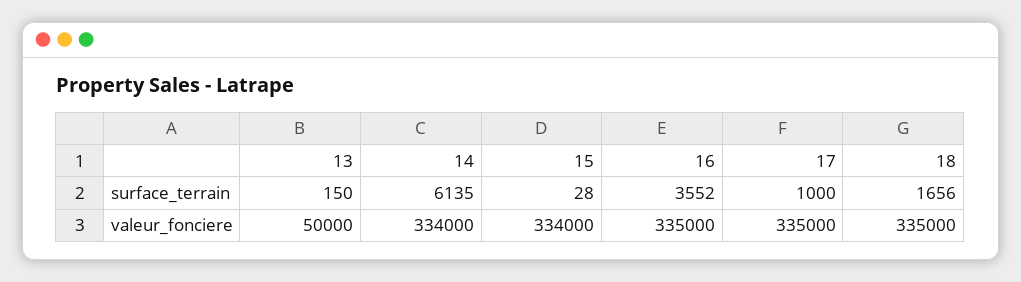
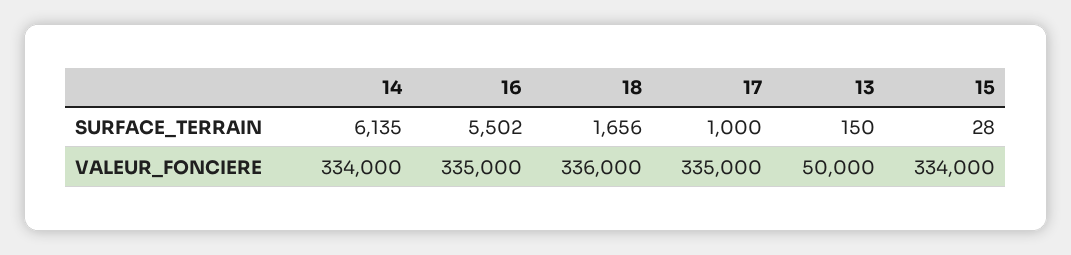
16, surface_terrain: 3552 -> 5502
18, valeur_fonciere: 335000 -> 336000

